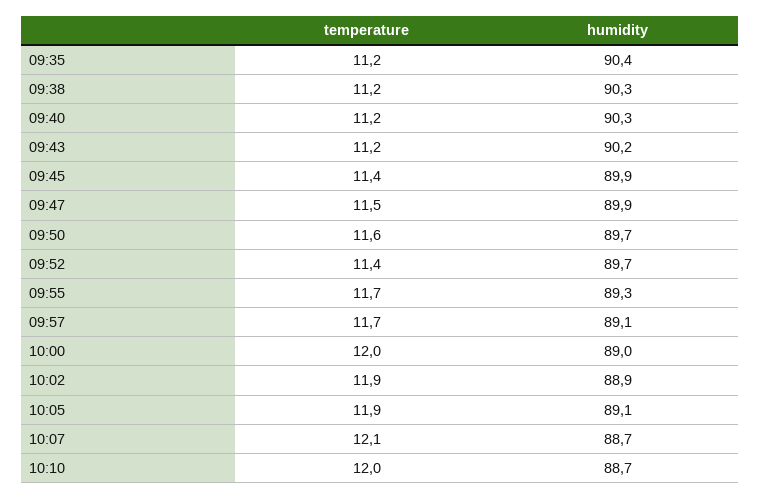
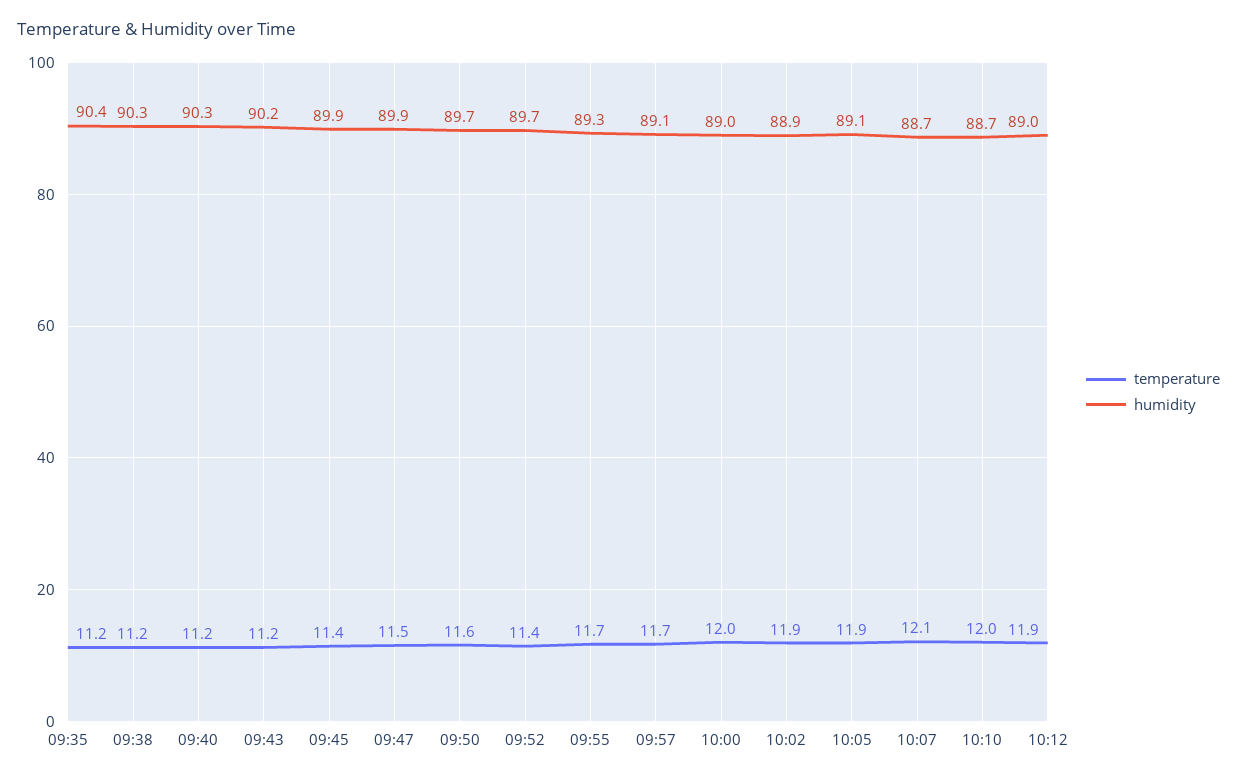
temperature, 10:12: none -> 11.9
humidity, 10:12: none -> 89

